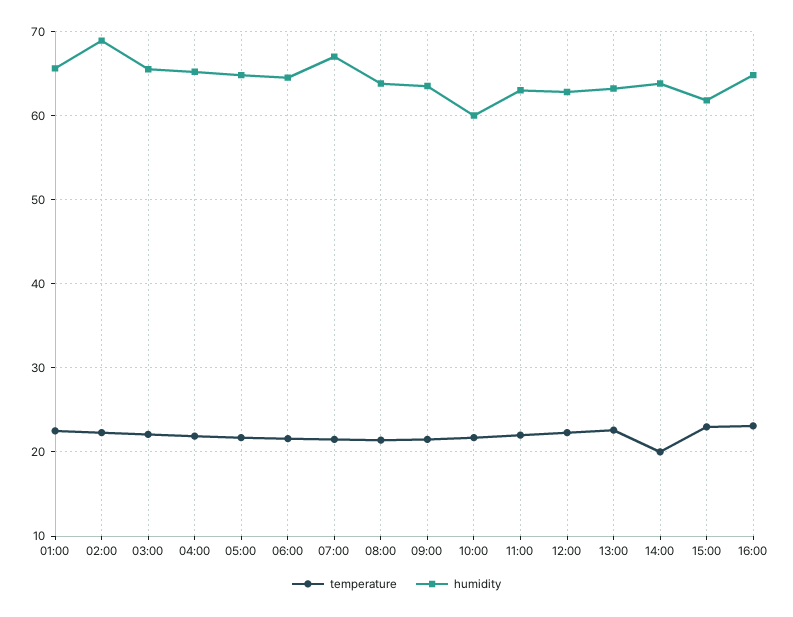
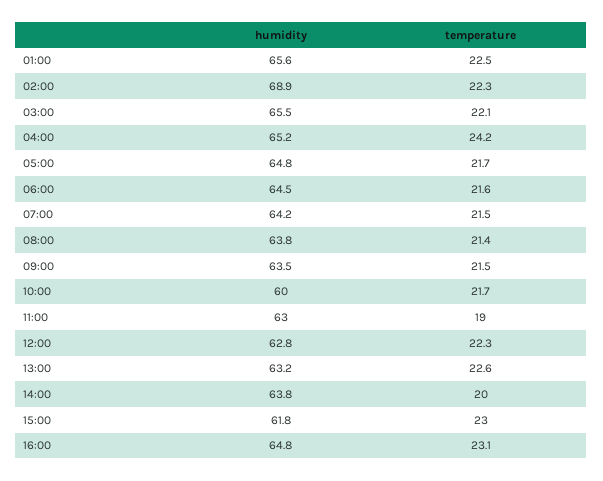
temperature, 04:00: 22 -> 24.2
humidity, 07:00: 67 -> 64.2
temperature, 11:00: 22 -> 19

